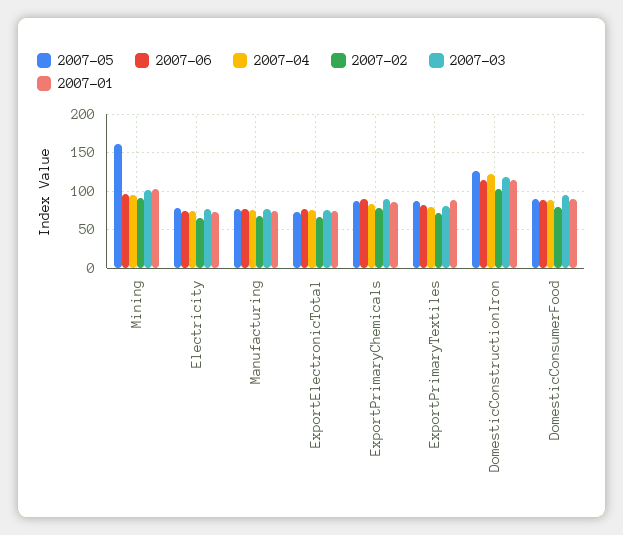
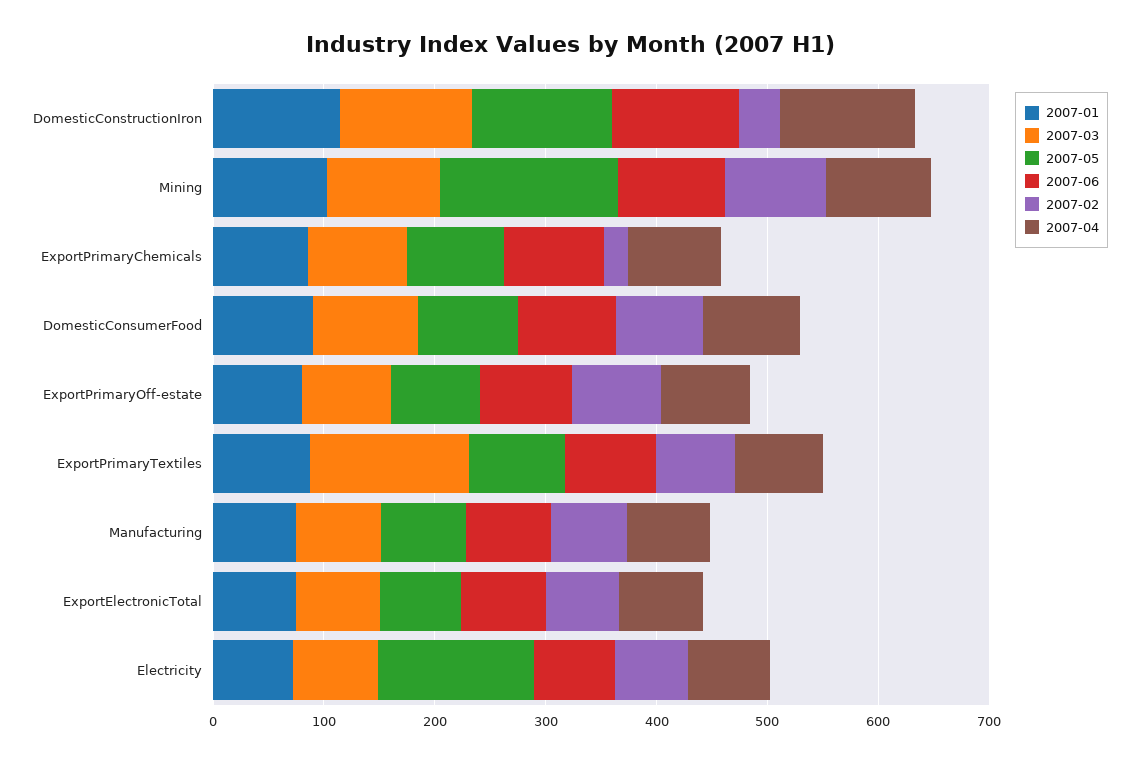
2007-05, Electricity: 80 -> 140
2007-02, ExportPrimaryChemicals: 80 -> 20
2007-03, ExportPrimaryTextiles: 80 -> 140
2007-02, DomesticConstructionIron: 100 -> 40
2007-01, ExportPrimaryOff-estate: none -> 80
2007-03, ExportPrimaryOff-estate: none -> 80
2007-05, ExportPrimaryOff-estate: none -> 80
2007-06, ExportPrimaryOff-estate: none -> 80
2007-02, ExportPrimaryOff-estate: none -> 80
2007-04, ExportPrimaryOff-estate: none -> 80

